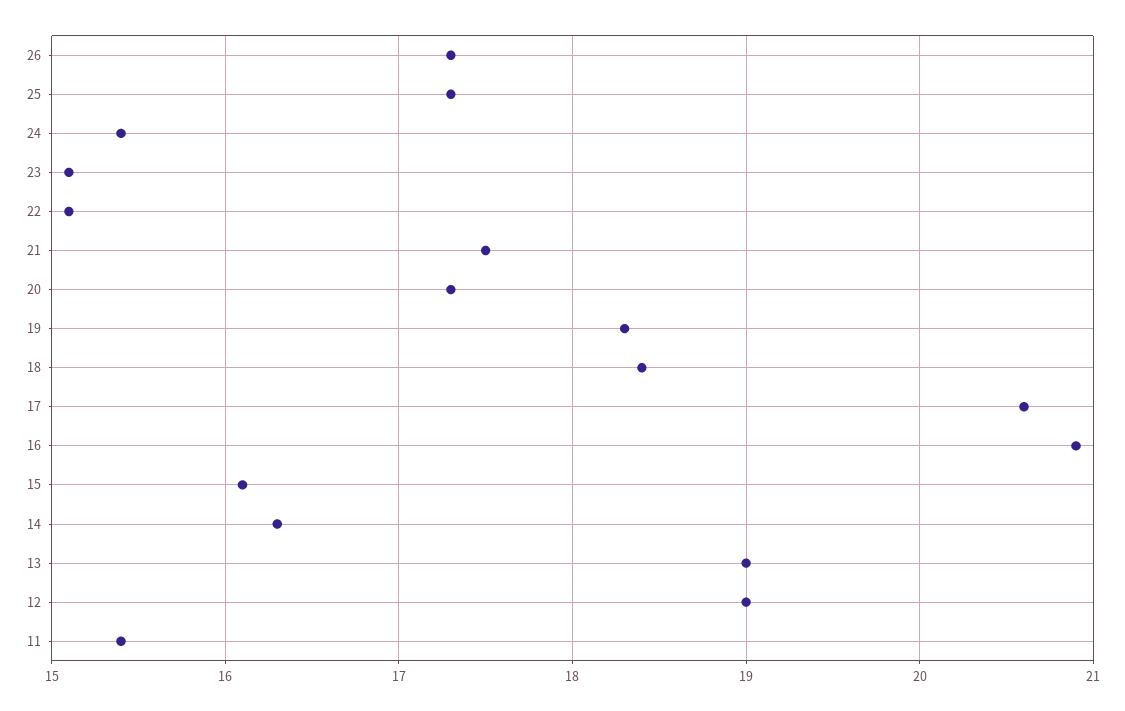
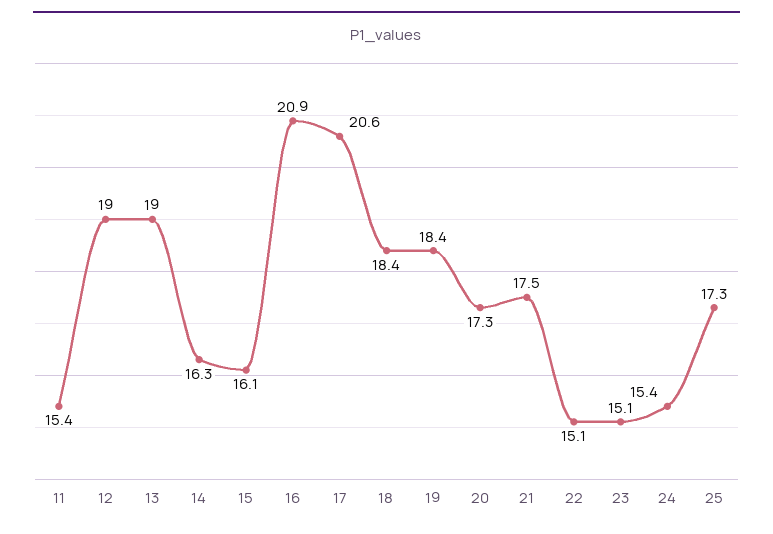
26: 17.3 -> none
19: 18.3 -> 18.4

